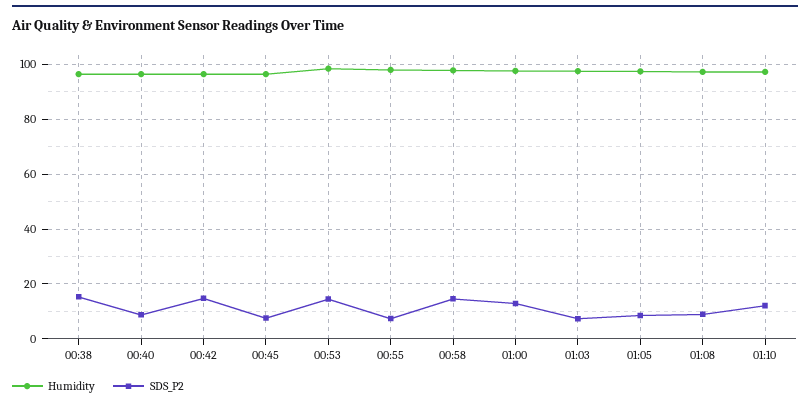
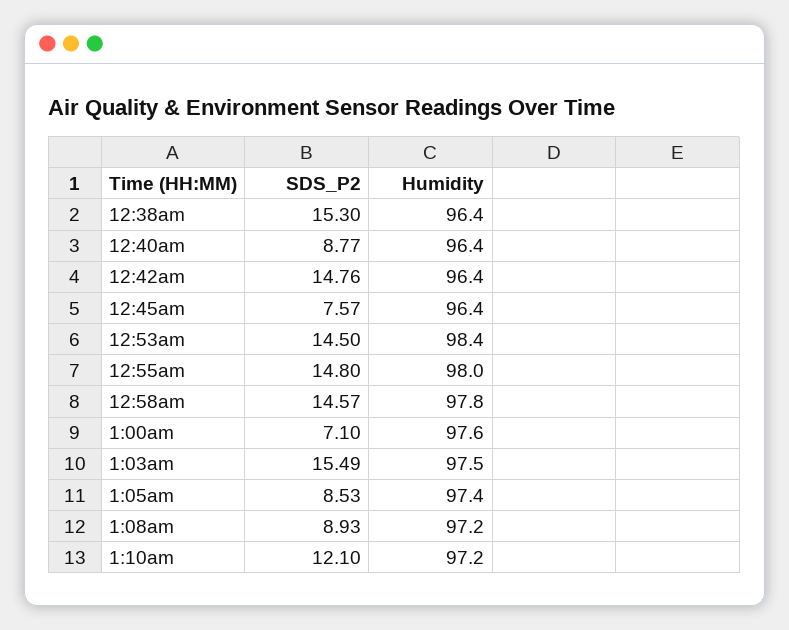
SDS_P2, 00:55: 7.5 -> 14.8
SDS_P2, 01:00: 12.5 -> 7.1
SDS_P2, 01:03: 7.5 -> 15.49

